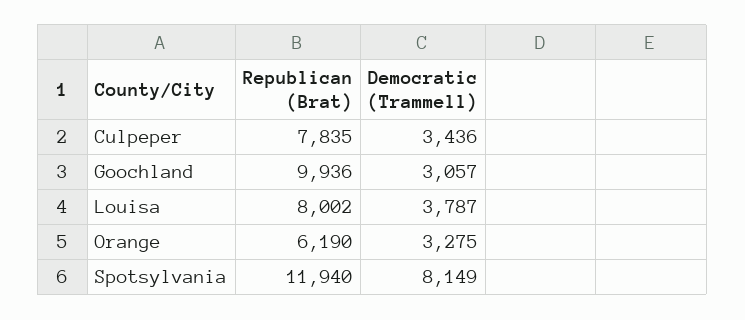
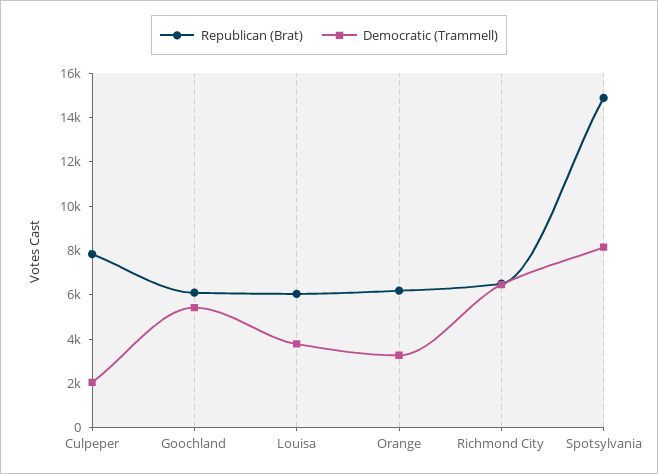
Democratic (Trammell), Culpeper: 3436 -> 2000
Republican (Brat), Goochland: 9936 -> 6000
Democratic (Trammell), Goochland: 3057 -> 5500
Republican (Brat), Louisa: 8002 -> 6000
Republican (Brat), Spotsylvania: 11940 -> 15000
Republican (Brat), Richmond City: none -> 6500
Democratic (Trammell), Richmond City: none -> 6500

